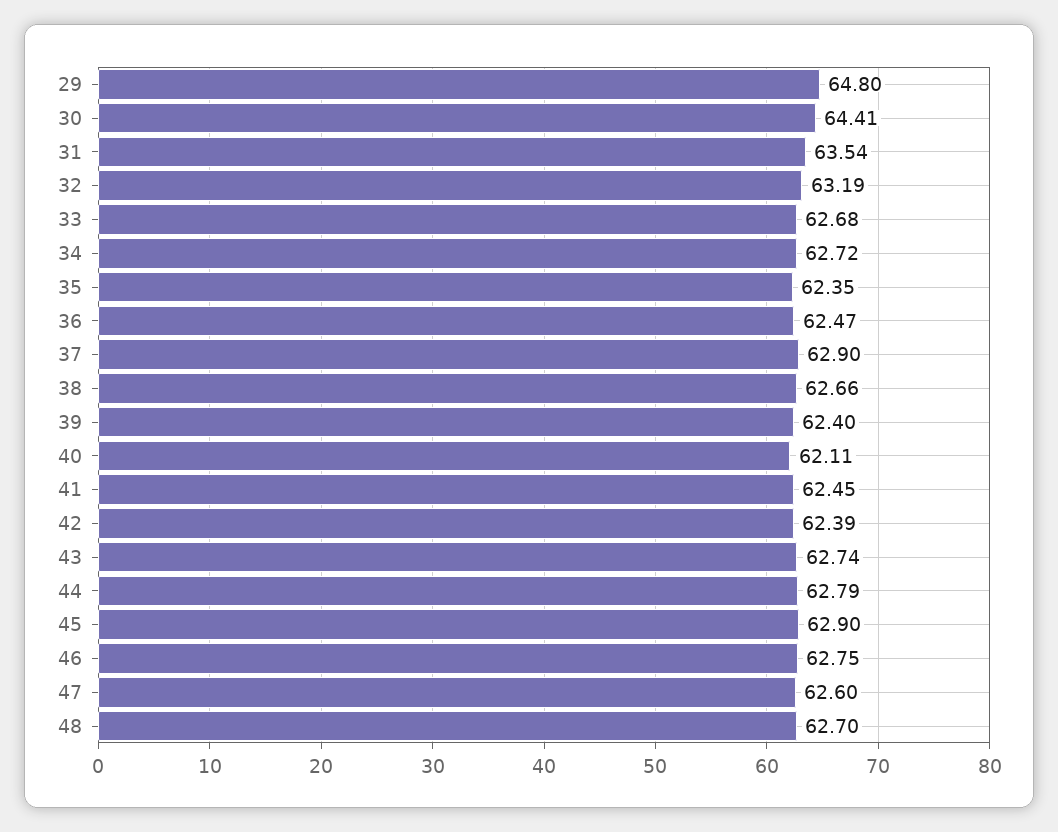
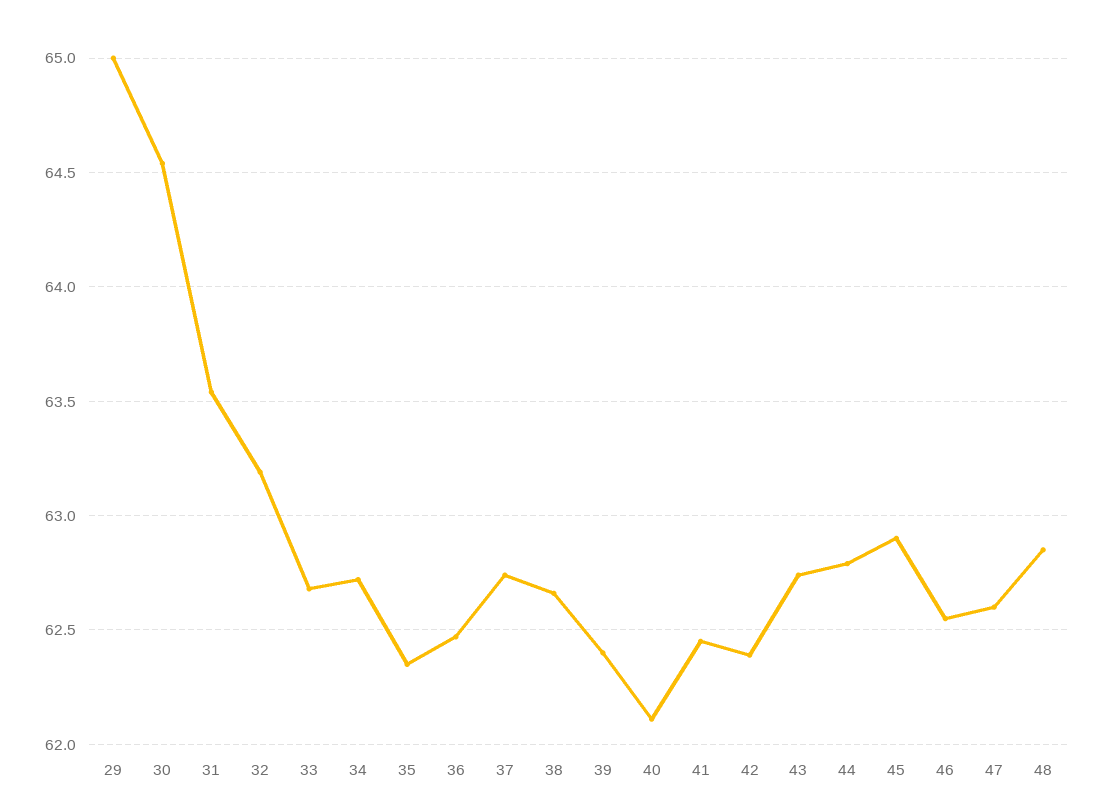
29: 64.8 -> 65
30: 64.41 -> 64.55
37: 62.9 -> 62.75
46: 62.75 -> 62.55
48: 62.7 -> 62.85

